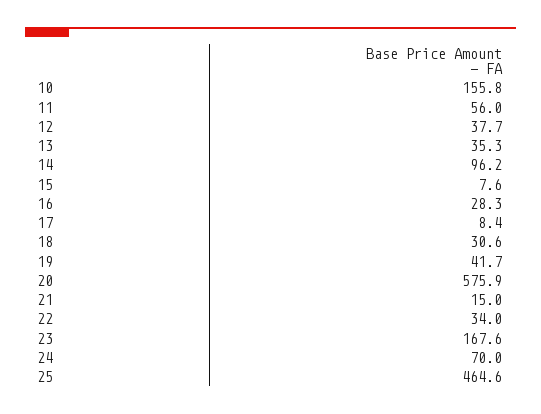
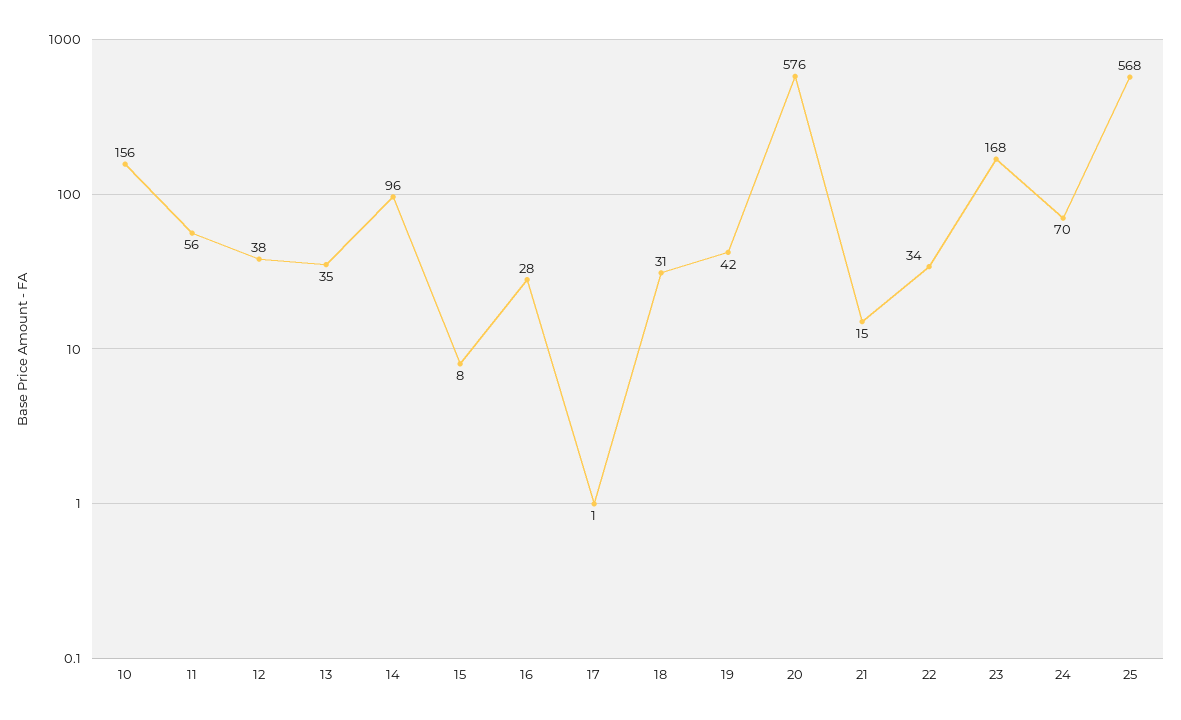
17: 8.4 -> 1
25: 464.6 -> 568

